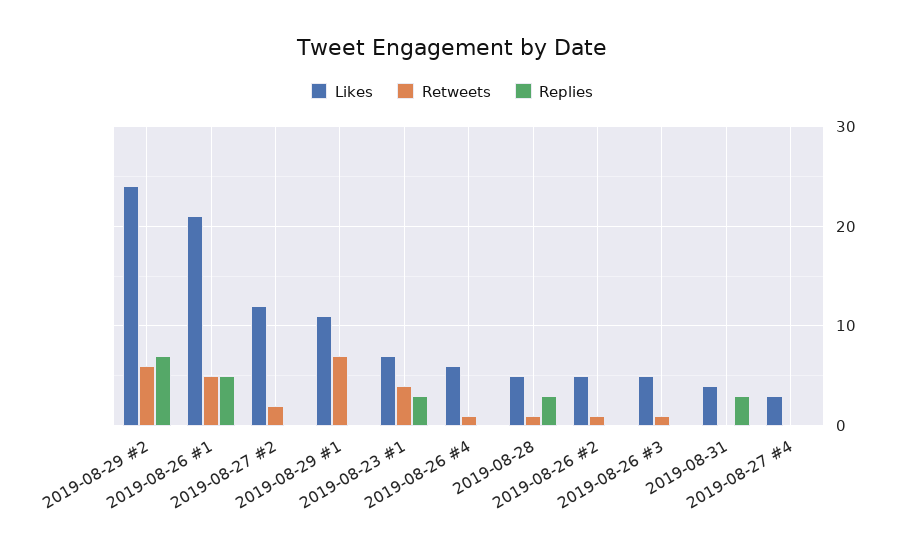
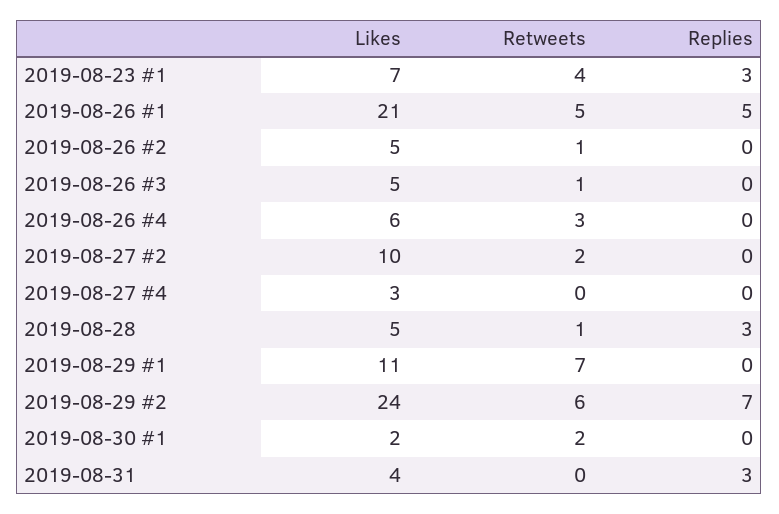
Likes, 2019-08-27 #2: 12 -> 10
Retweets, 2019-08-26 #4: 1 -> 3
Likes, 2019-08-30 #1: none -> 2
Retweets, 2019-08-30 #1: none -> 2
Replies, 2019-08-30 #1: none -> 0

